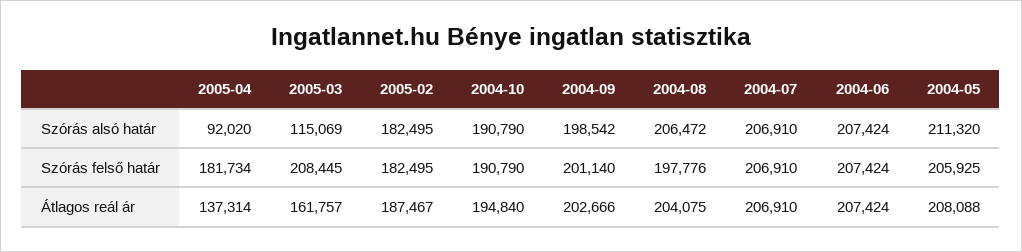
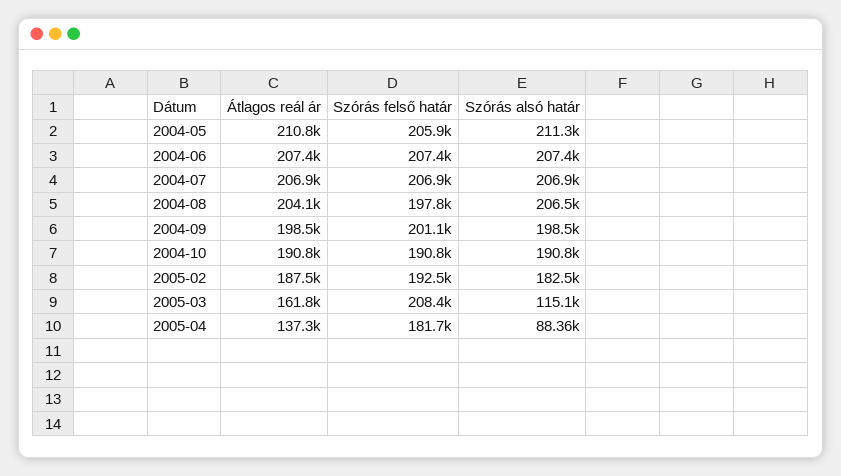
2005-04, Szórás alsó határ: 92020 -> 88360
2005-02, Szórás felső határ: 182495 -> 192500
2004-10, Átlagos reál ár: 194840 -> 190800
2004-09, Átlagos reál ár: 202666 -> 198500
2004-05, Átlagos reál ár: 208088 -> 210800

